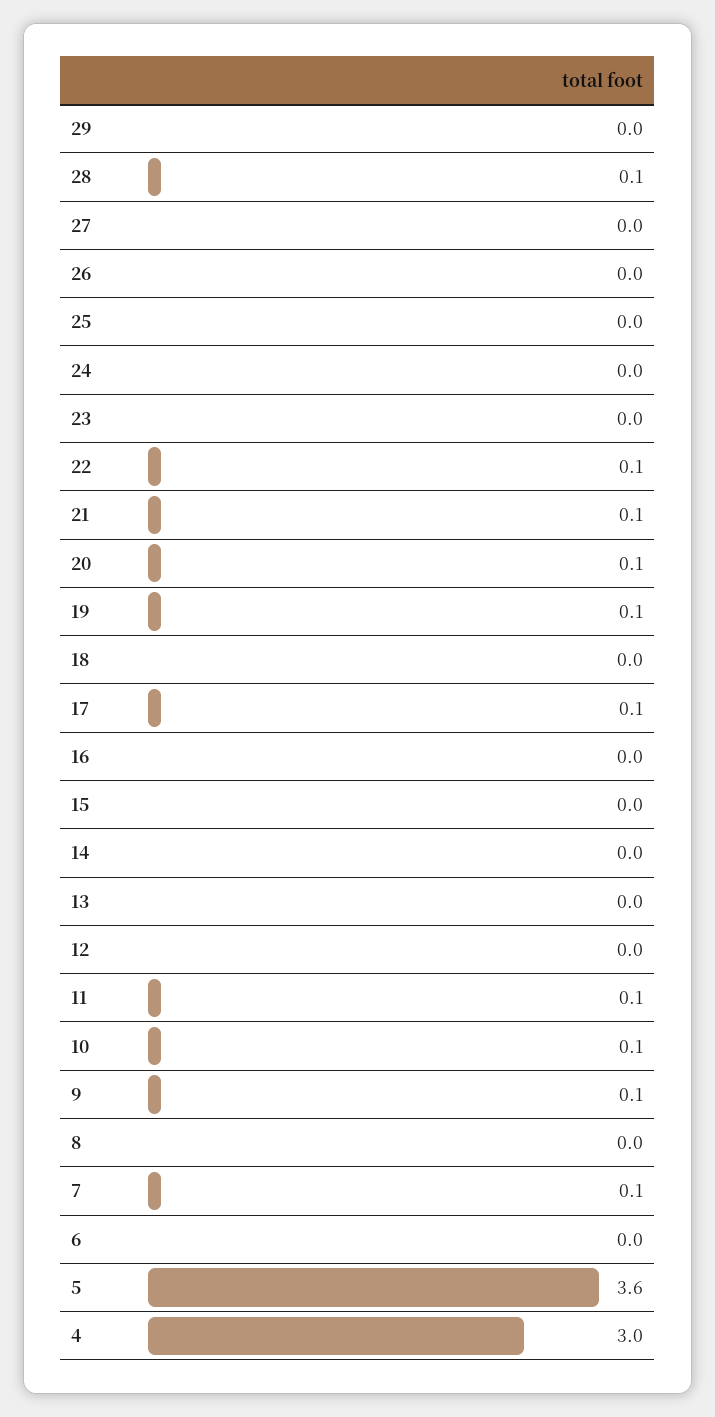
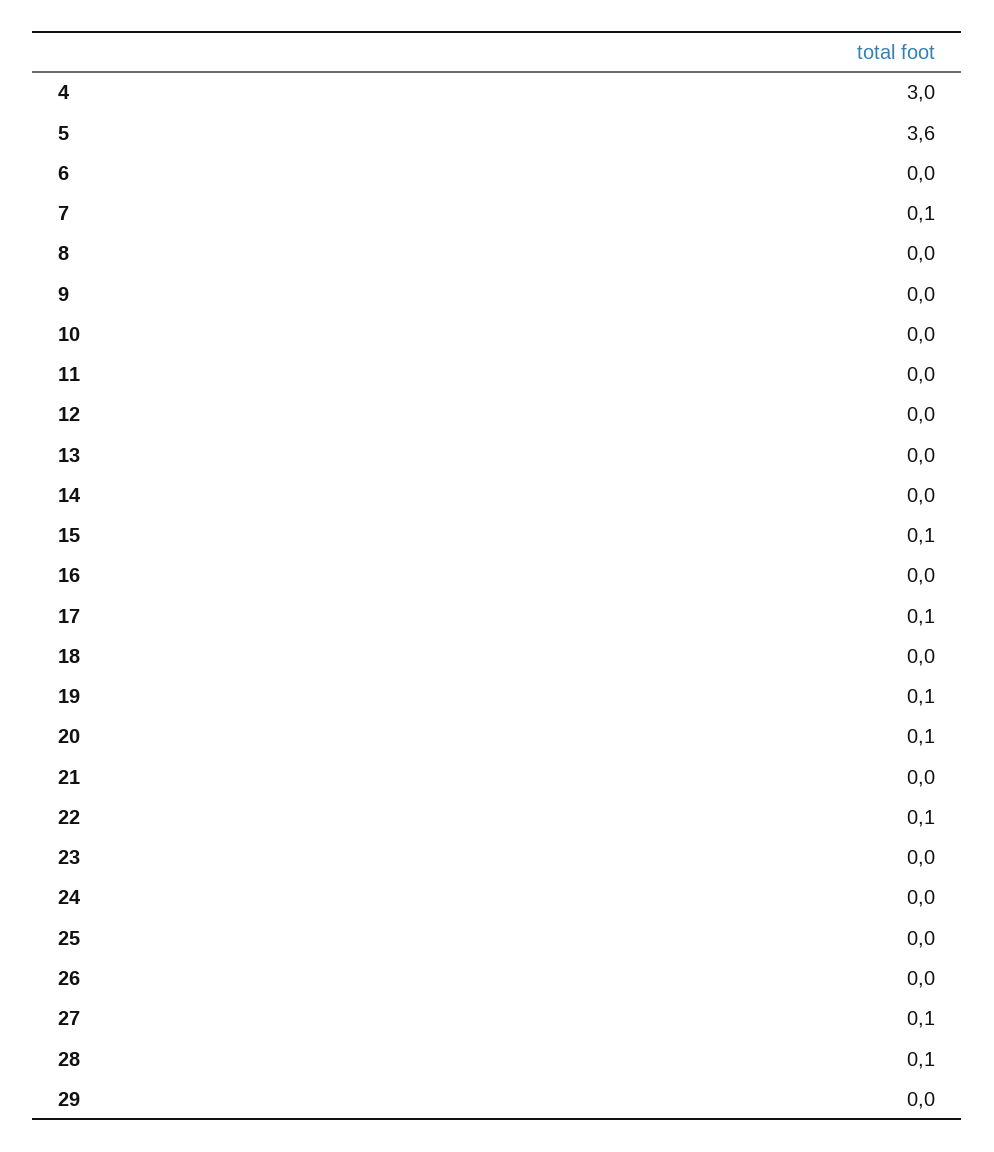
27: 0 -> 0.1
21: 0.1 -> 0
15: 0 -> 0.1
11: 0.1 -> 0
10: 0.1 -> 0
9: 0.1 -> 0

